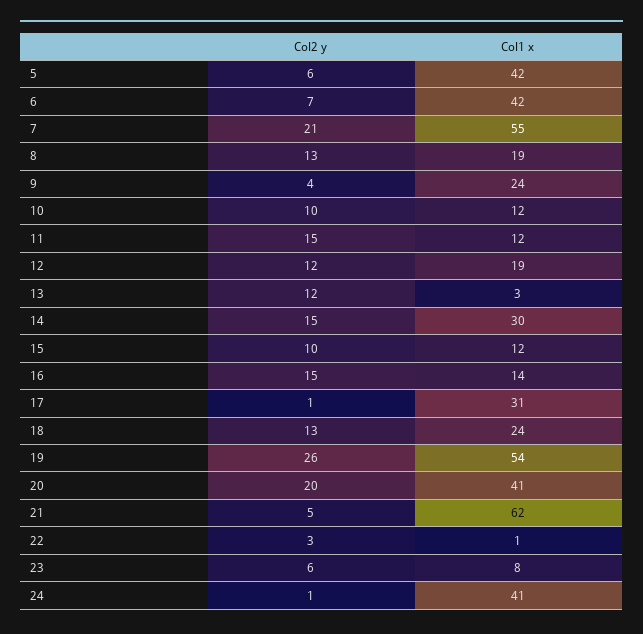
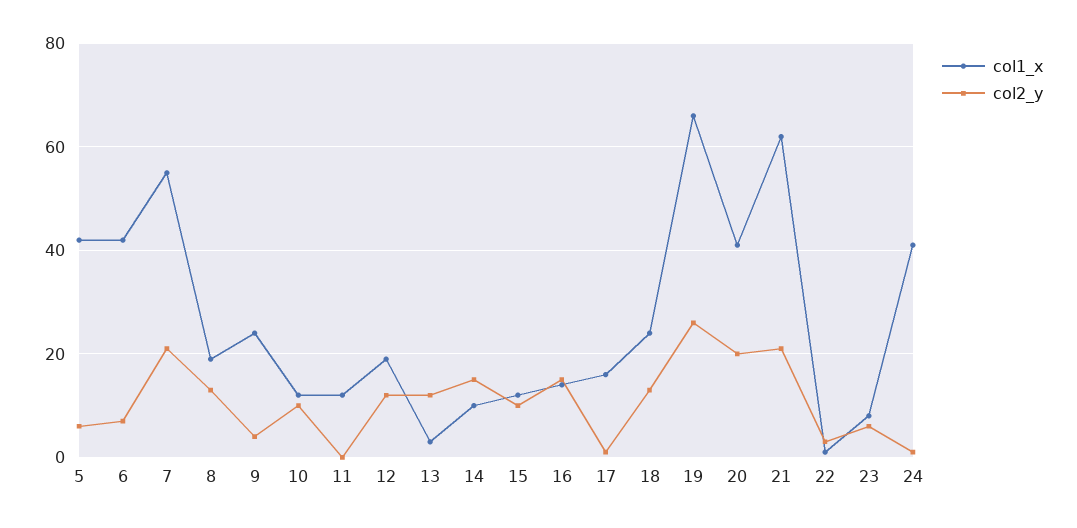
Col2 y, 11: 15 -> 0
Col1 x, 14: 30 -> 10
Col1 x, 17: 31 -> 15
Col1 x, 19: 54 -> 65
Col2 y, 21: 5 -> 20

